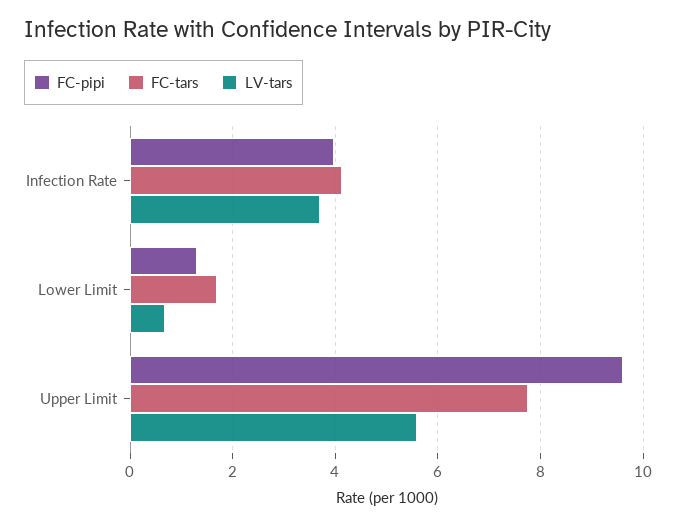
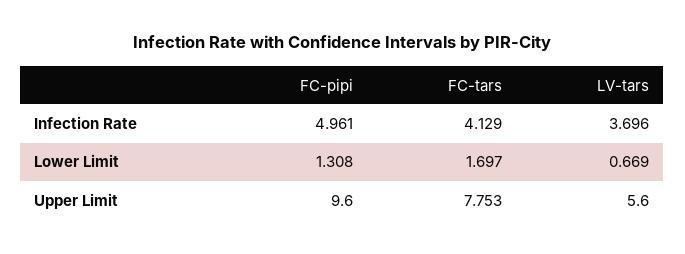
FC-pipi, Infection Rate: 4 -> 4.961

